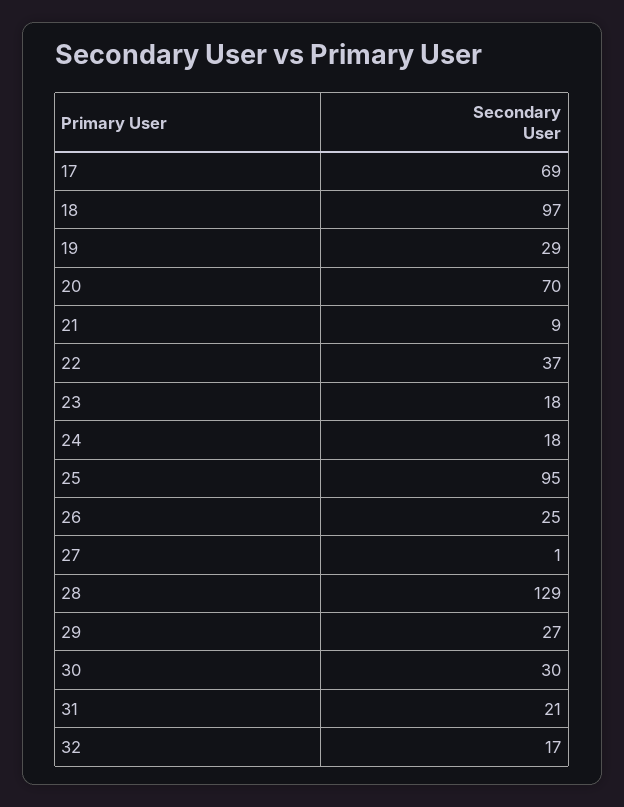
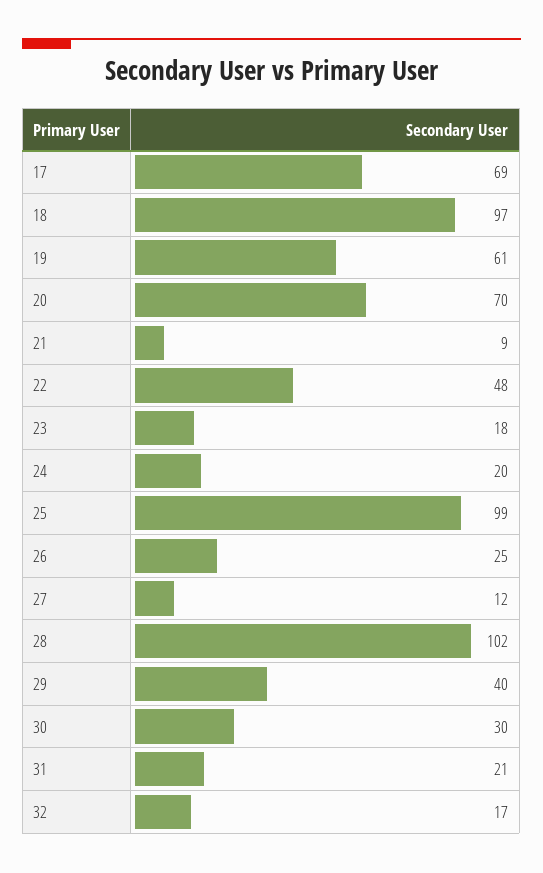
19: 29 -> 61
22: 37 -> 48
24: 18 -> 20
25: 95 -> 99
27: 1 -> 12
28: 129 -> 102
29: 27 -> 40

